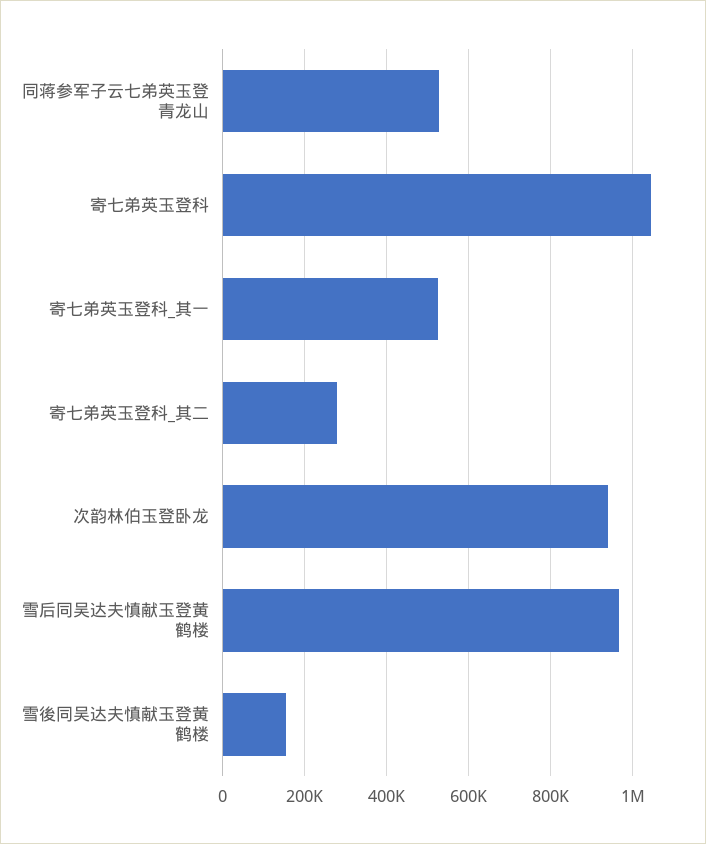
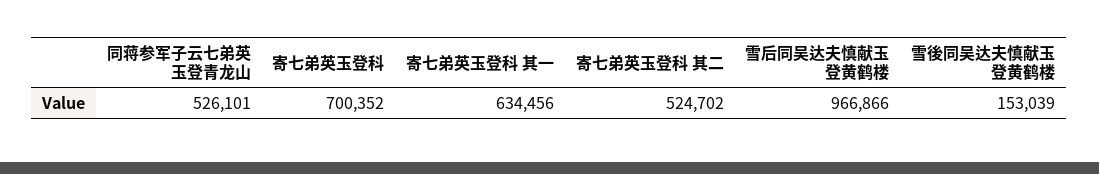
寄七弟英玉登科: 1040000 -> 700352
寄七弟英玉登科_其一: 520000 -> 634456
寄七弟英玉登科_其二: 280000 -> 524702
次韵林伯玉登卧龙: 940000 -> none

